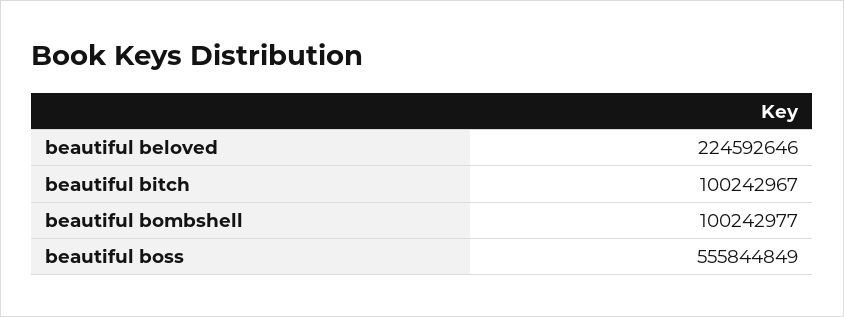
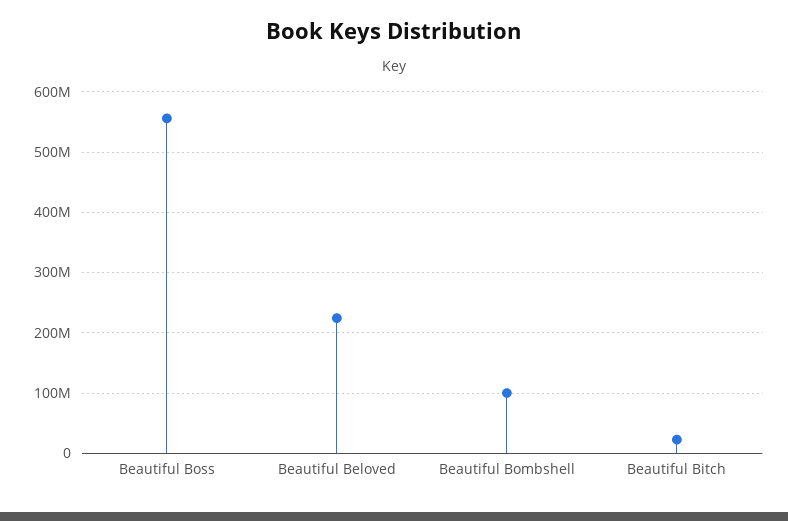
beautiful bitch: 100242967 -> 20000000

